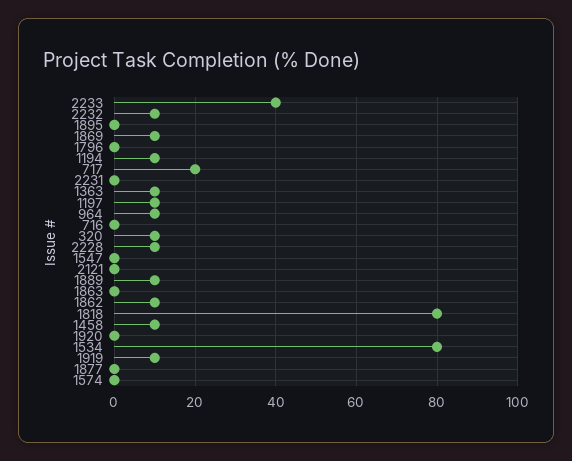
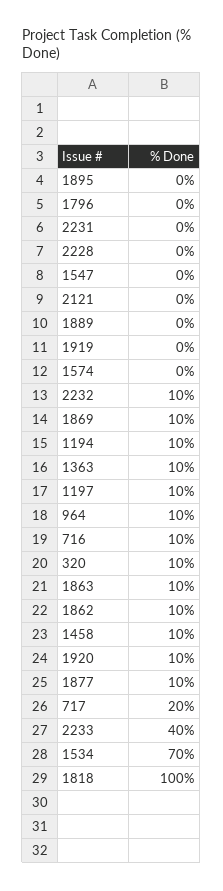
716: 0 -> 10
2228: 10 -> 0
1889: 10 -> 0
1863: 0 -> 10
1818: 80 -> 100
1920: 0 -> 10
1534: 80 -> 70
1919: 10 -> 0
1877: 0 -> 10

